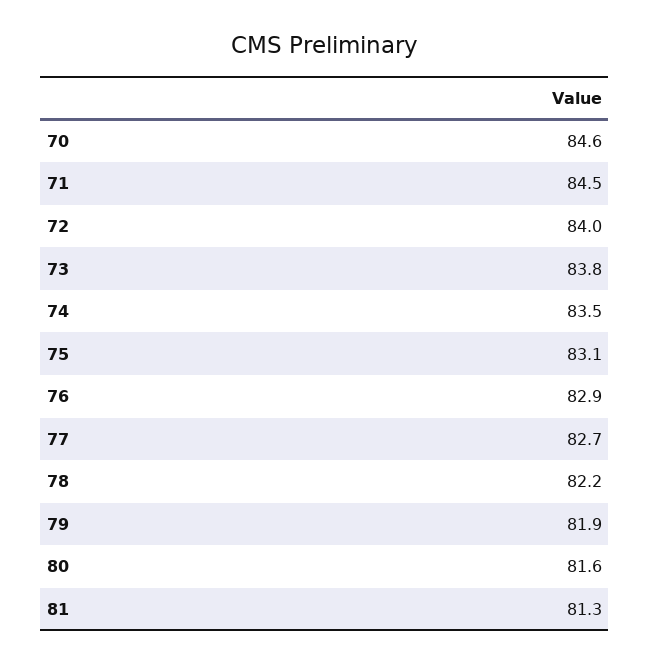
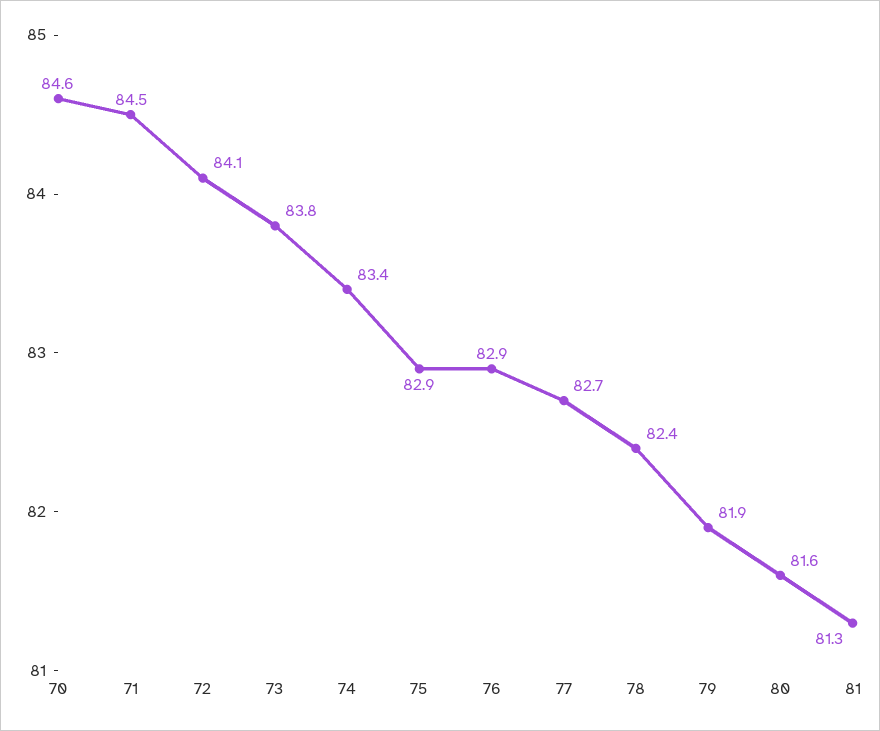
72: 84 -> 84.1
74: 83.5 -> 83.4
75: 83.1 -> 82.9
78: 82.2 -> 82.4

